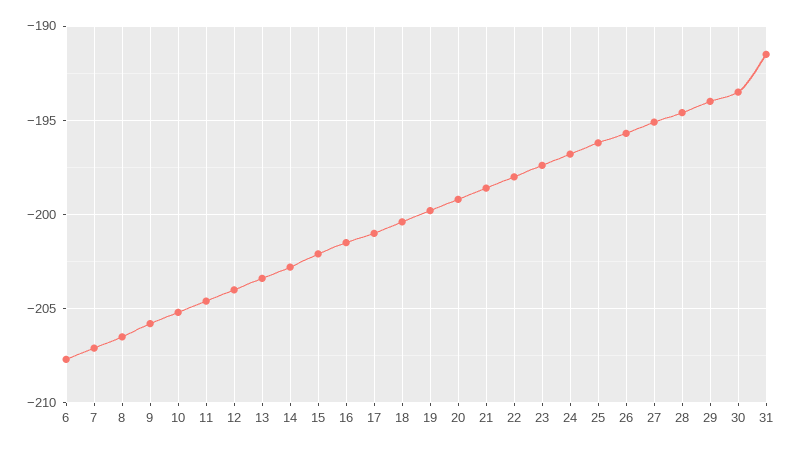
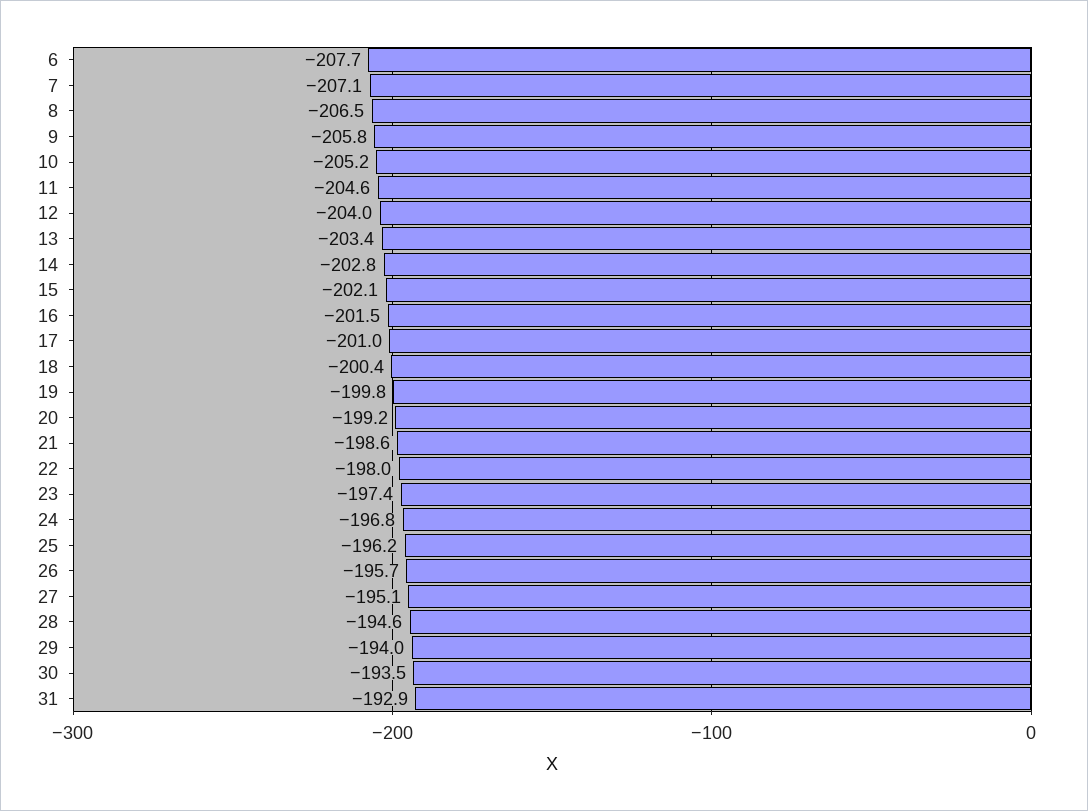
31: -191.5 -> -192.9

